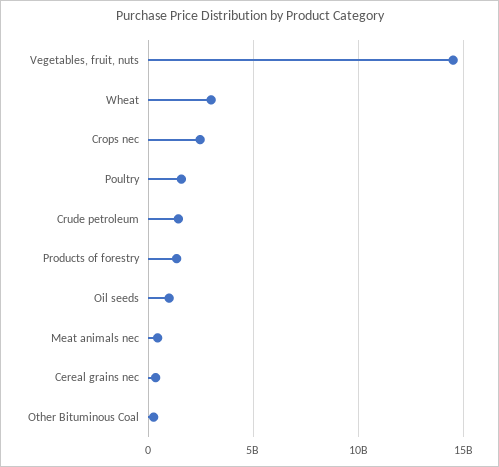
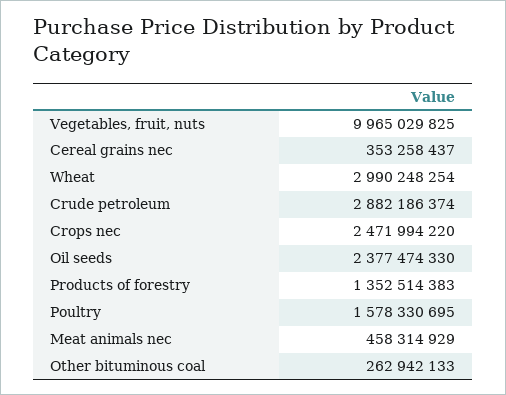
Vegetables, fruit, nuts: 14500000000 -> 9965029825
Crude petroleum: 1500000000 -> 2882186374
Oil seeds: 1000000000 -> 2377474330

